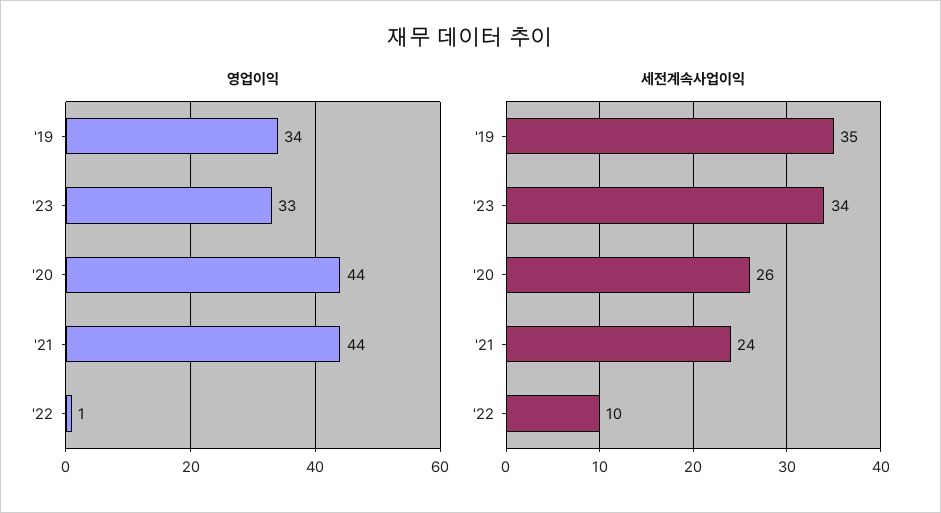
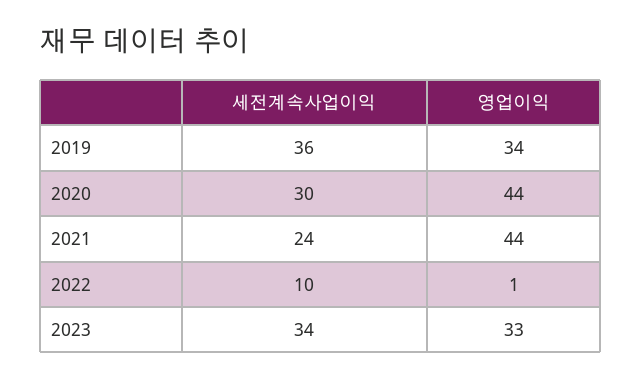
세전계속사업이익, '19: 35 -> 36
세전계속사업이익, '20: 26 -> 30

